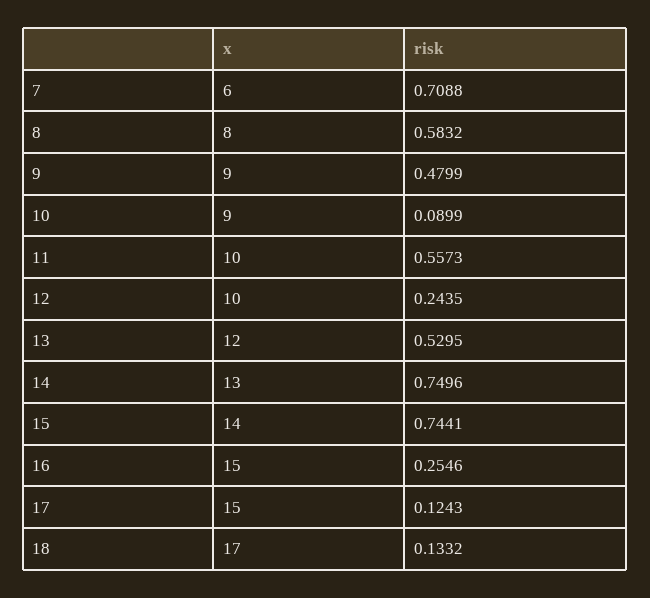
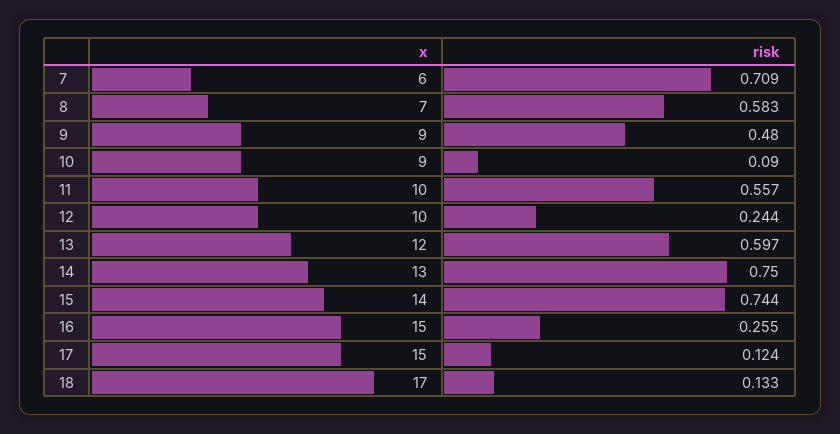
x, 8: 8 -> 7
risk, 13: 0.5295 -> 0.597

